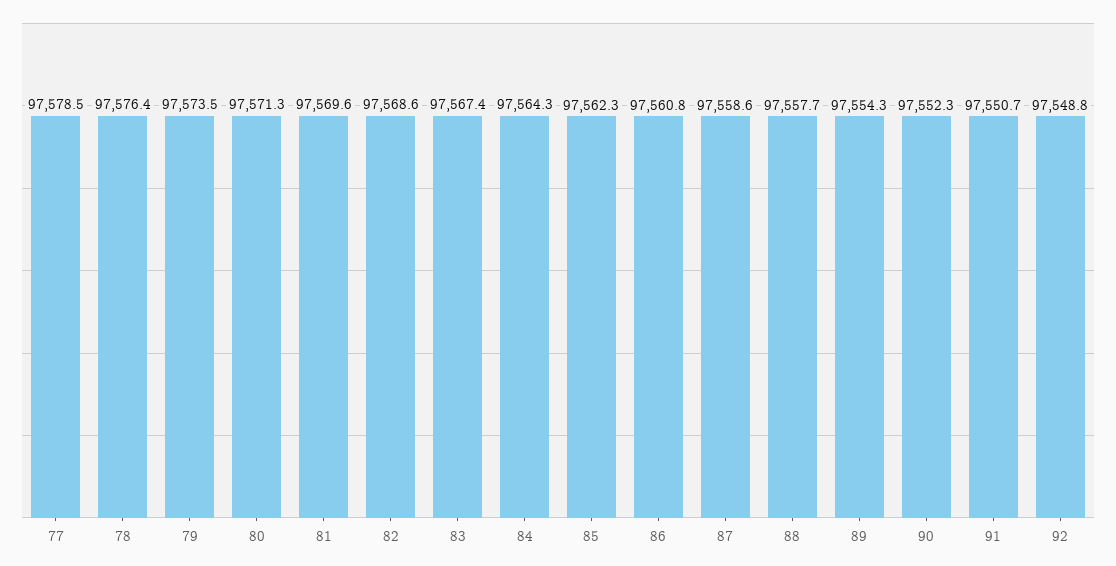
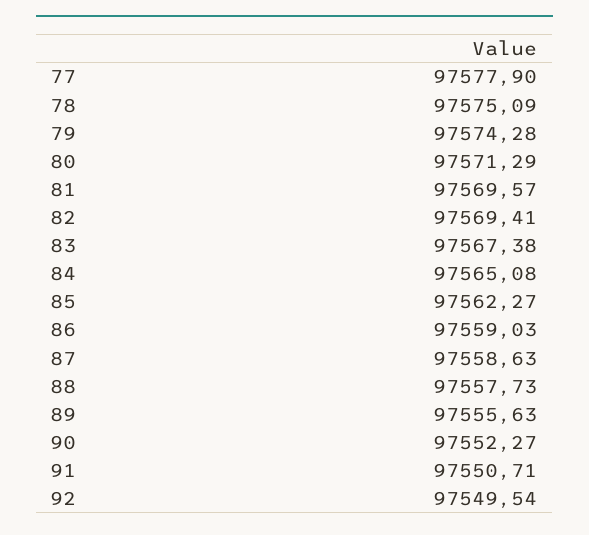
77: 97578.5 -> 97577.9
78: 97576.4 -> 97575.09
79: 97573.5 -> 97574.28
82: 97568.6 -> 97569.41
84: 97564.3 -> 97565.08
86: 97560.8 -> 97559.03
89: 97554.3 -> 97555.63
92: 97548.8 -> 97549.54

